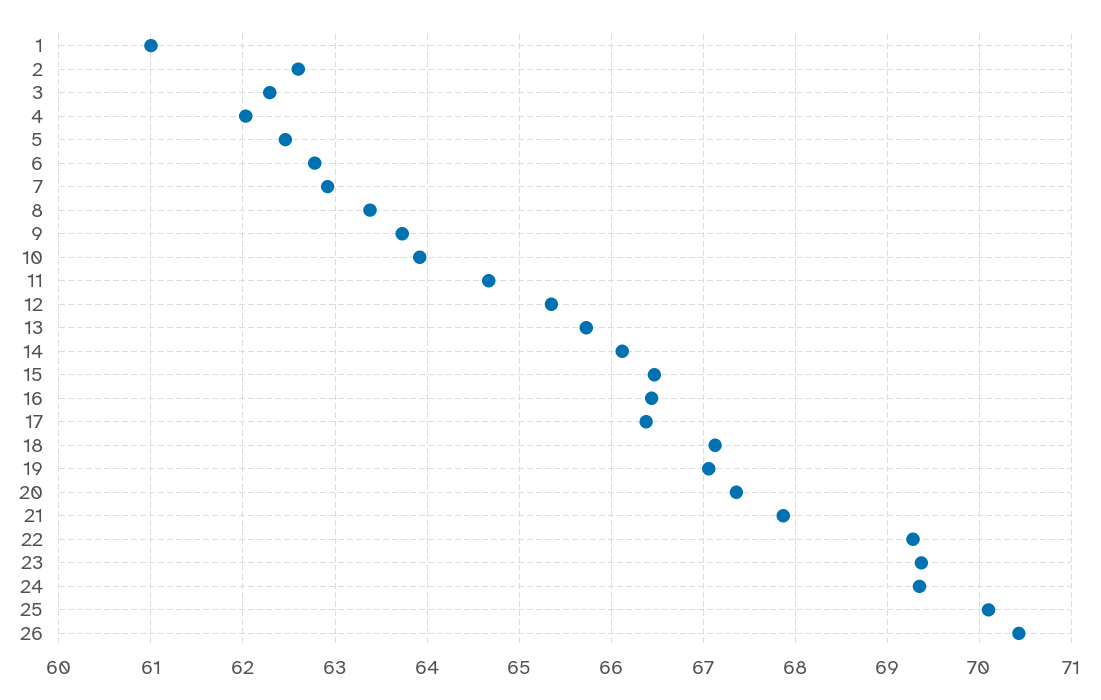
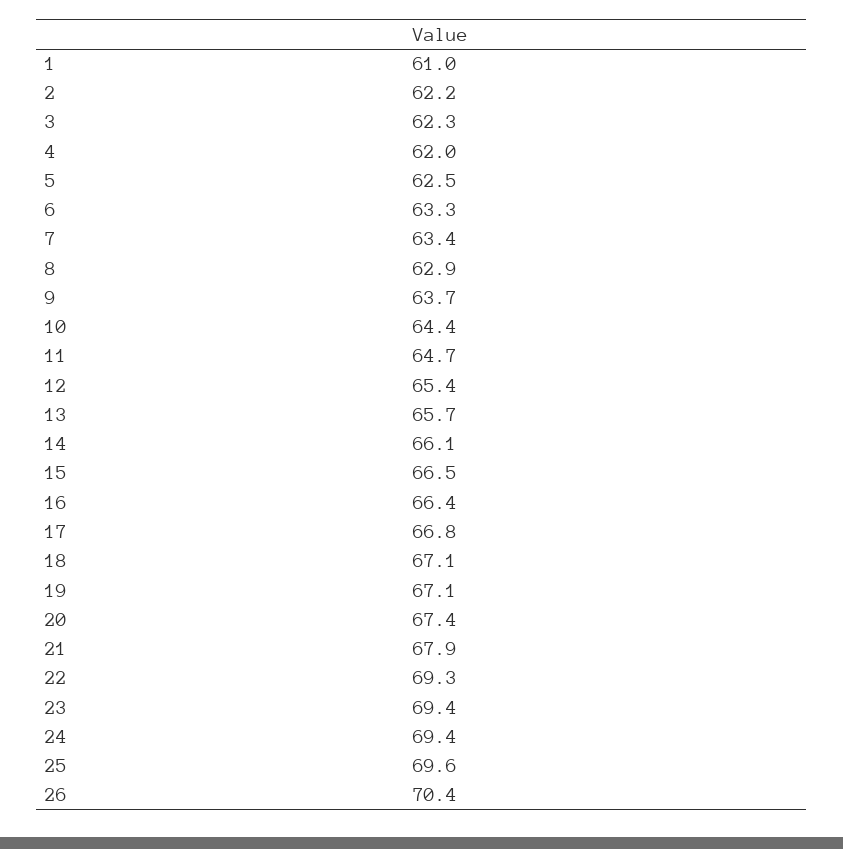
2: 62.6 -> 62.2
6: 62.8 -> 63.3
7: 62.9 -> 63.4
8: 63.4 -> 62.9
10: 63.9 -> 64.4
17: 66.4 -> 66.8
25: 70.1 -> 69.6

